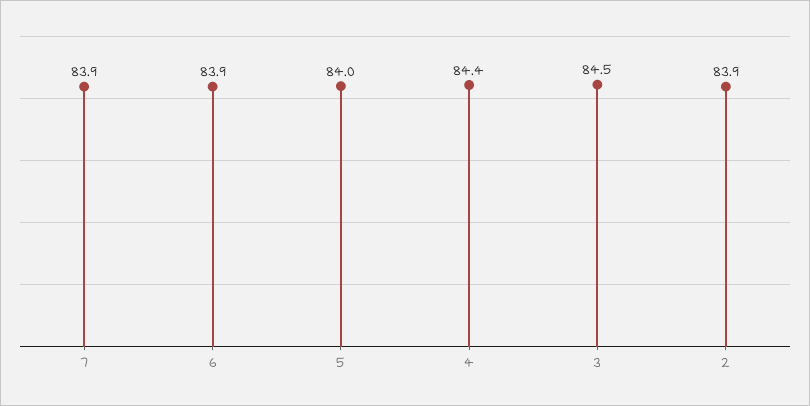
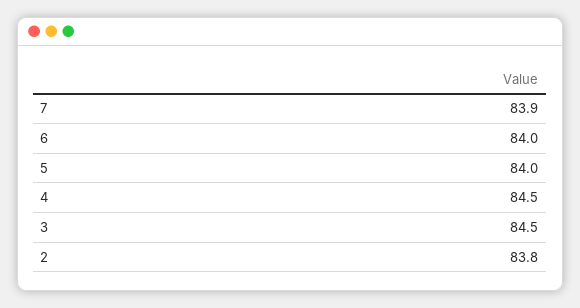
6: 83.9 -> 84
4: 84.4 -> 84.5
2: 83.9 -> 83.8

